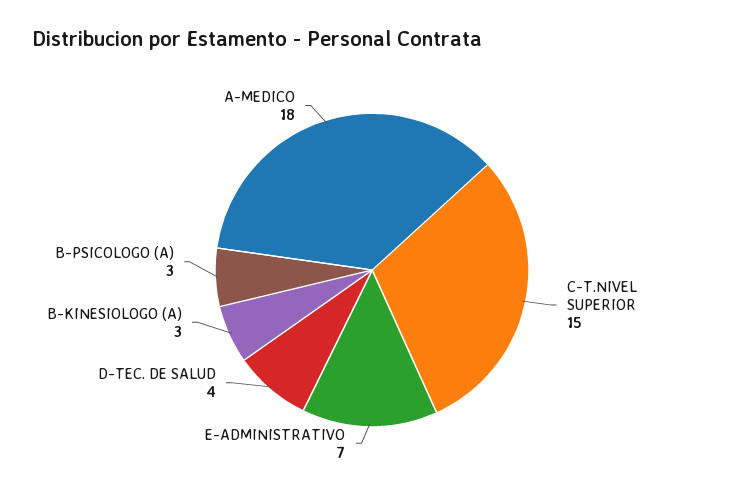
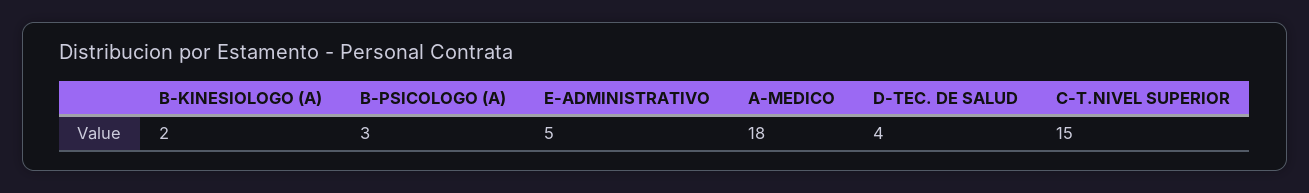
E-ADMINISTRATIVO: 7 -> 5
B-KINESIOLOGO (A): 3 -> 2

